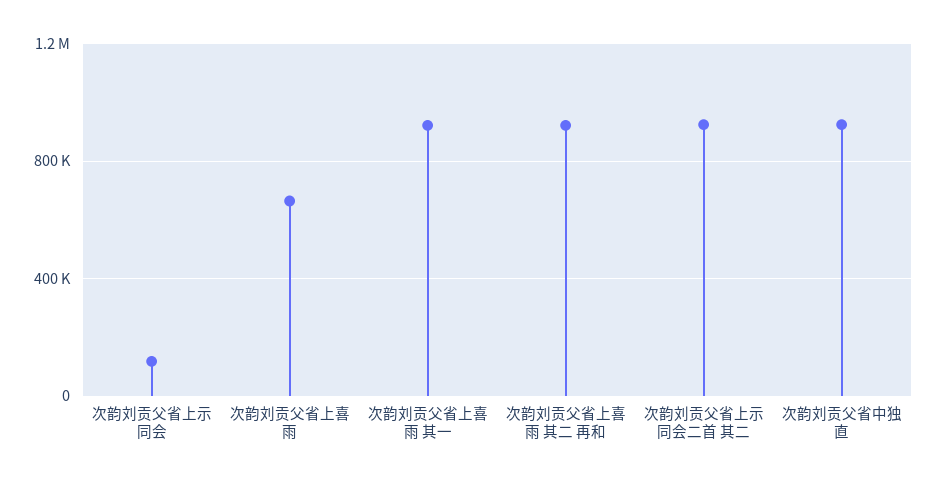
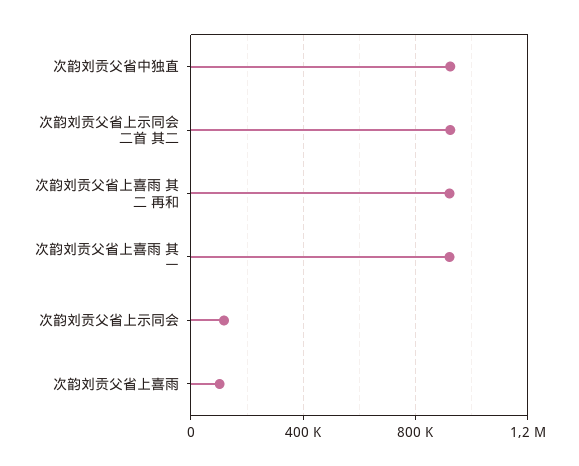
次韵刘贡父省上喜雨: 650000 -> 100000

